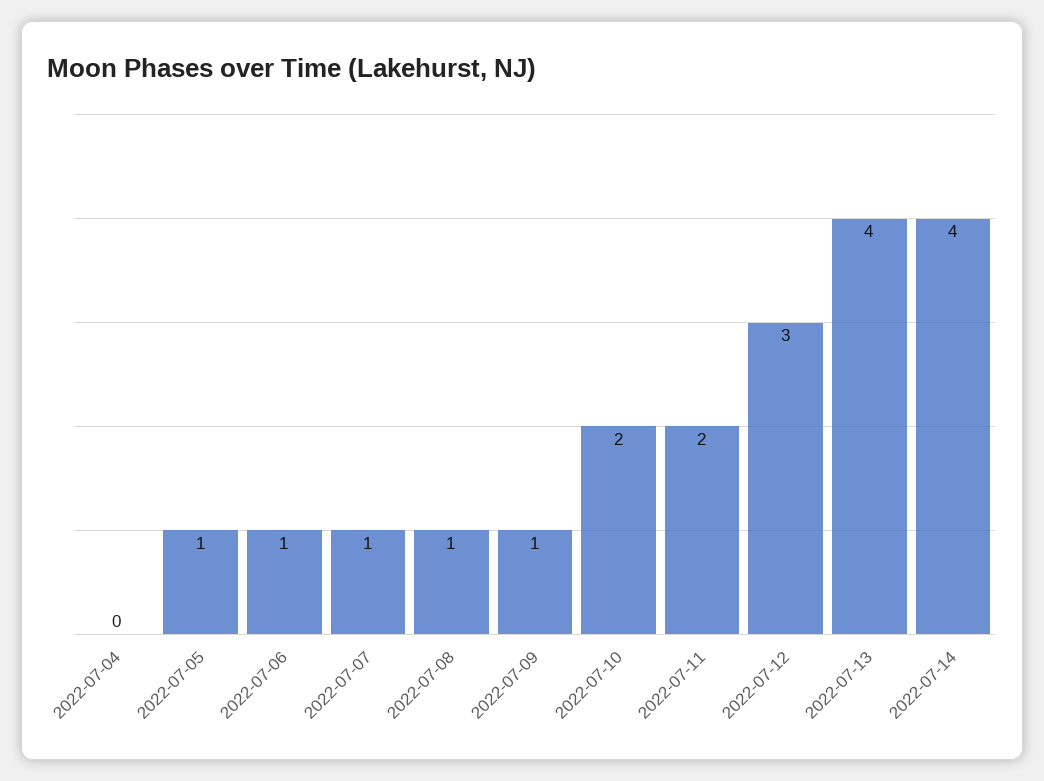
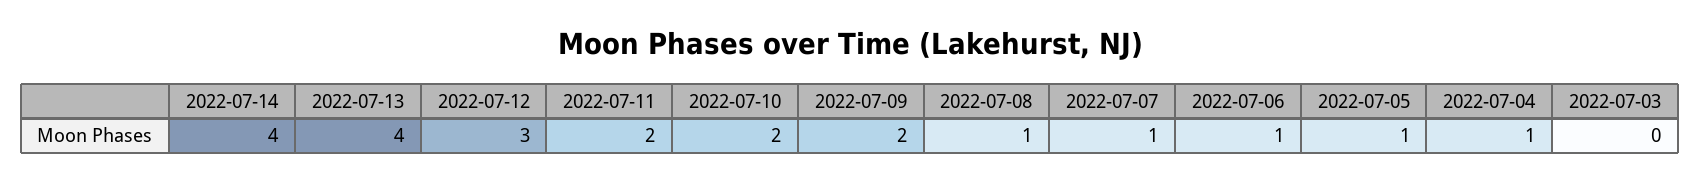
2022-07-04: 0 -> 1
2022-07-09: 1 -> 2
2022-07-03: none -> 0

